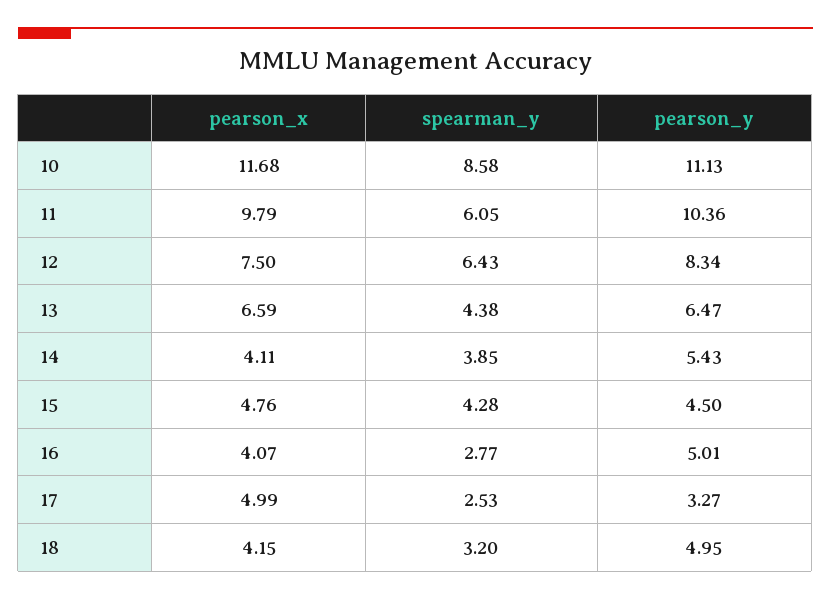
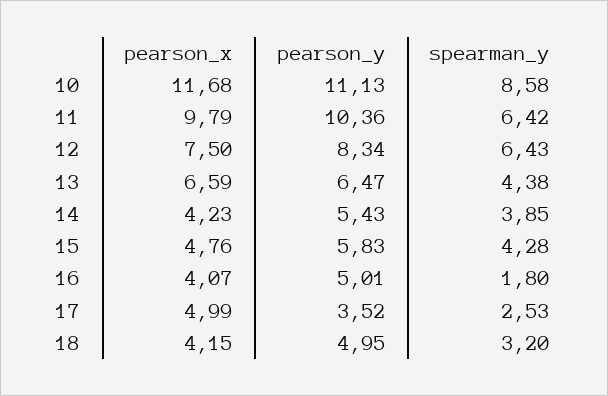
spearman_y, 11: 6.05 -> 6.42
pearson_x, 14: 4.11 -> 4.23
pearson_y, 15: 4.5 -> 5.83
spearman_y, 16: 2.77 -> 1.8
pearson_y, 17: 3.27 -> 3.52

